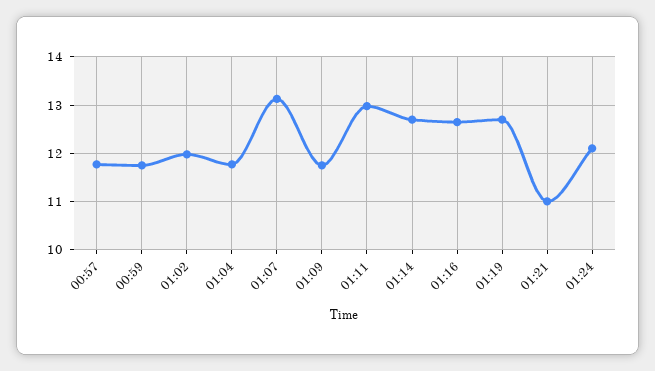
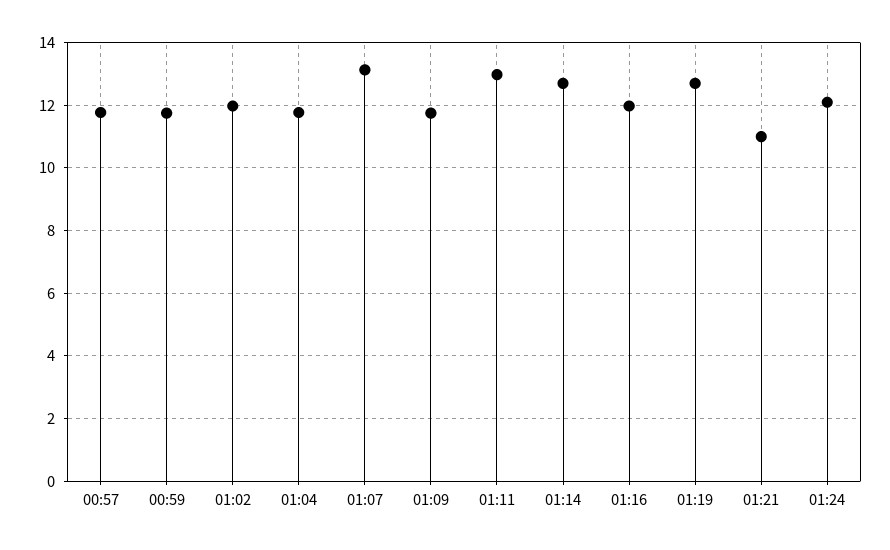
01:16: 12.6 -> 12

